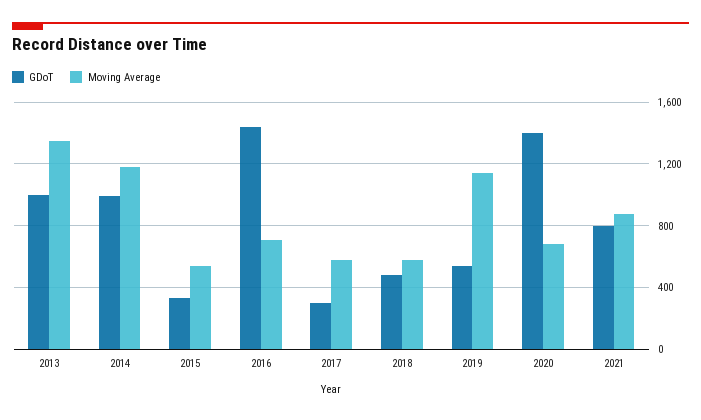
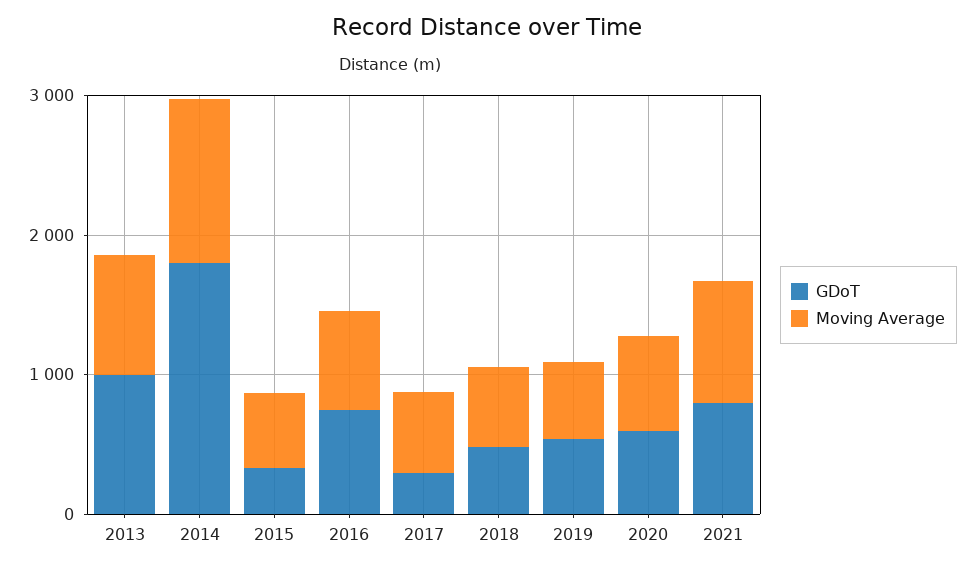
Moving Average, 2013: 1350 -> 800
GDoT, 2014: 1000 -> 1800
GDoT, 2016: 1450 -> 800
Moving Average, 2019: 1150 -> 600
GDoT, 2020: 1400 -> 600

